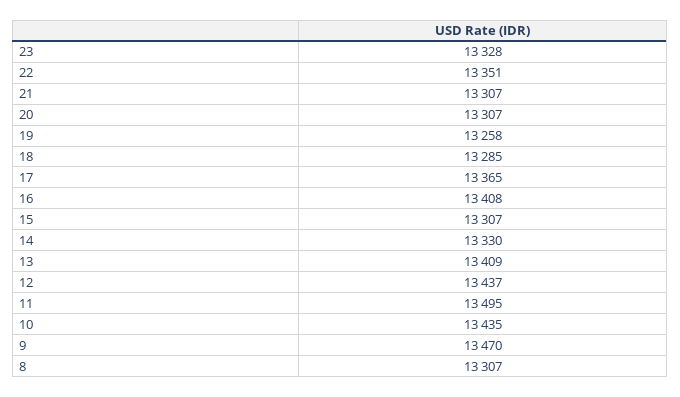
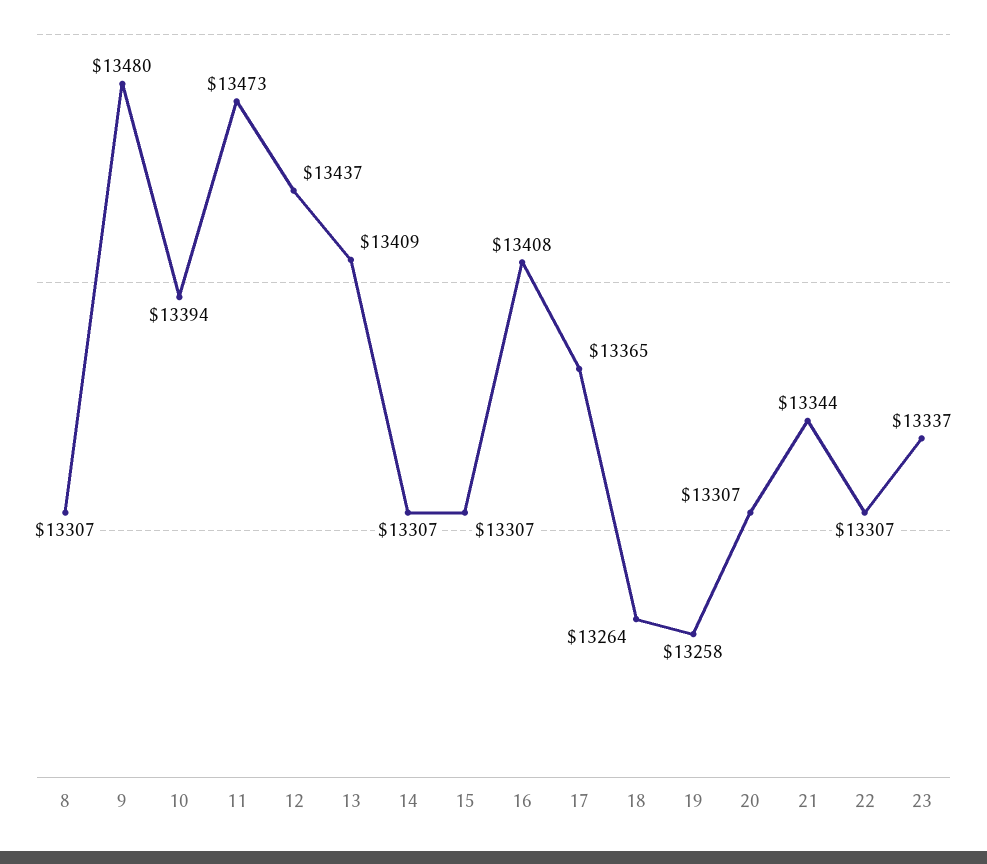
23: 13328 -> 13337
22: 13351 -> 13307
21: 13307 -> 13344
18: 13285 -> 13264
14: 13330 -> 13307
11: 13495 -> 13473
10: 13435 -> 13394
9: 13470 -> 13480

